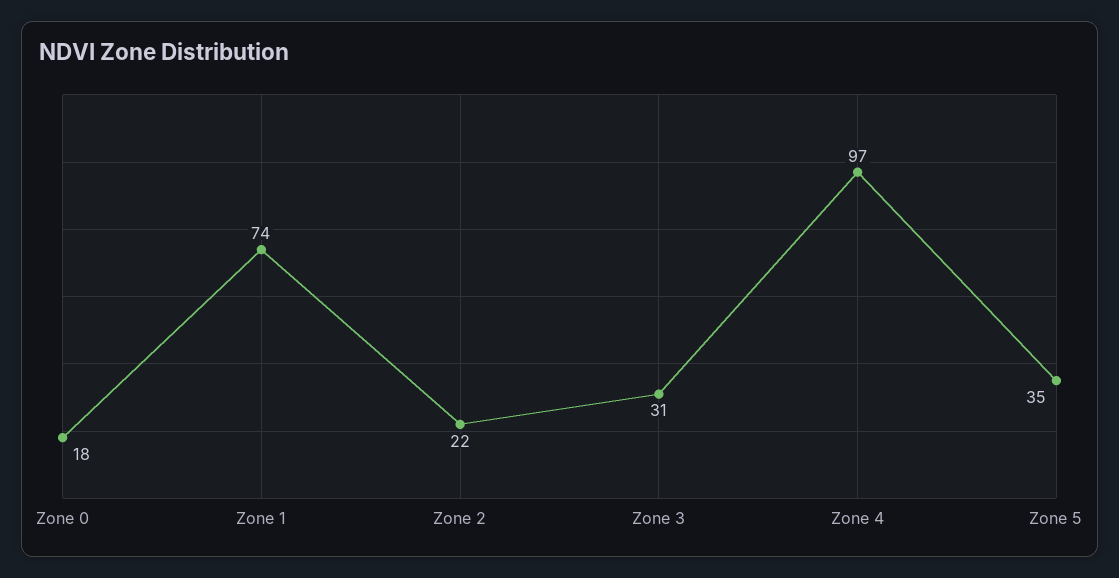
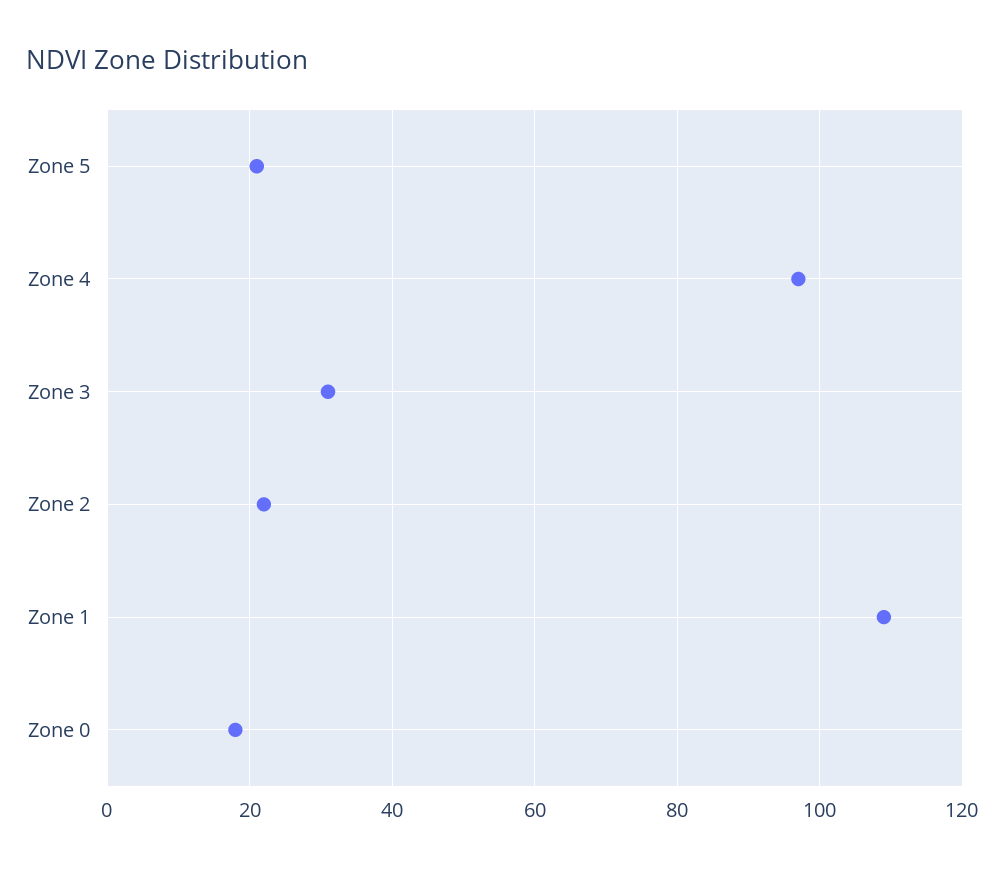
Zone 1: 74 -> 110
Zone 5: 35 -> 20

